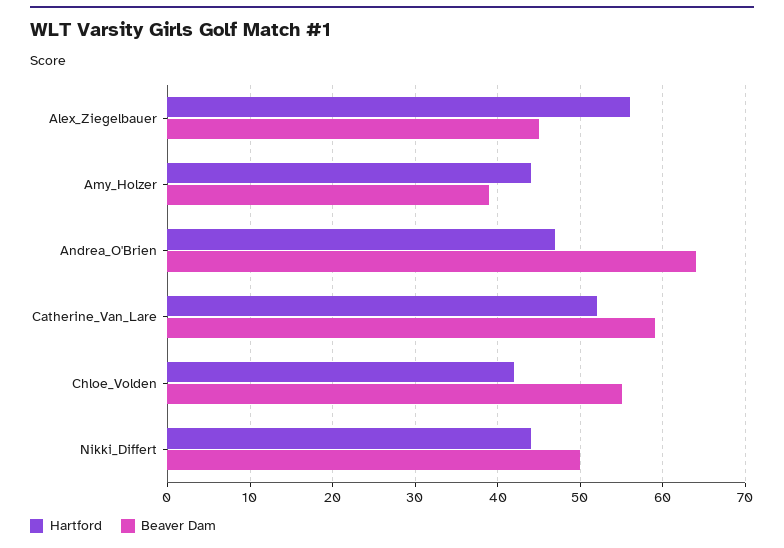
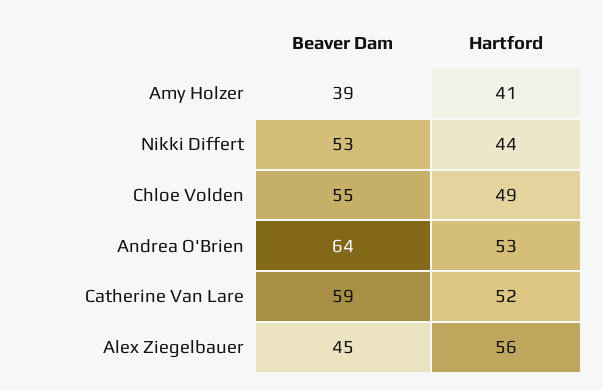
Hartford, Amy_Holzer: 44 -> 41
Hartford, Andrea_O'Brien: 47 -> 53
Hartford, Chloe_Volden: 42 -> 49
Beaver Dam, Nikki_Differt: 50 -> 53

